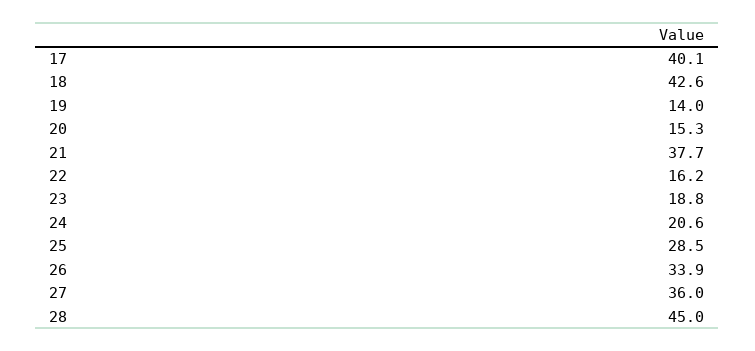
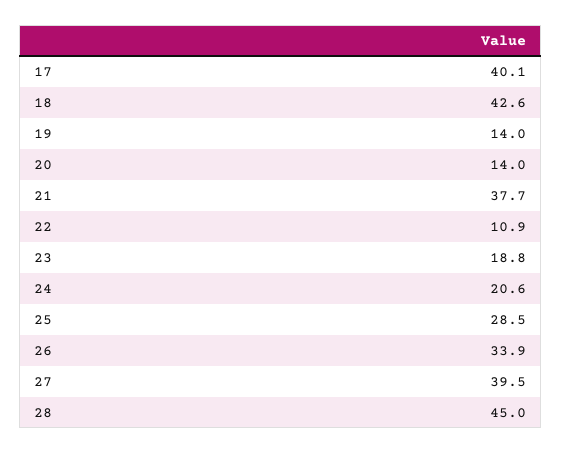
20: 15.3 -> 14
22: 16.2 -> 10.9
27: 36 -> 39.5

